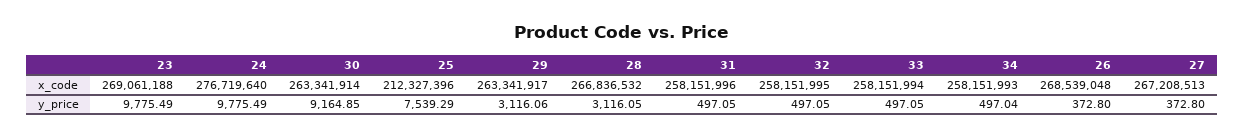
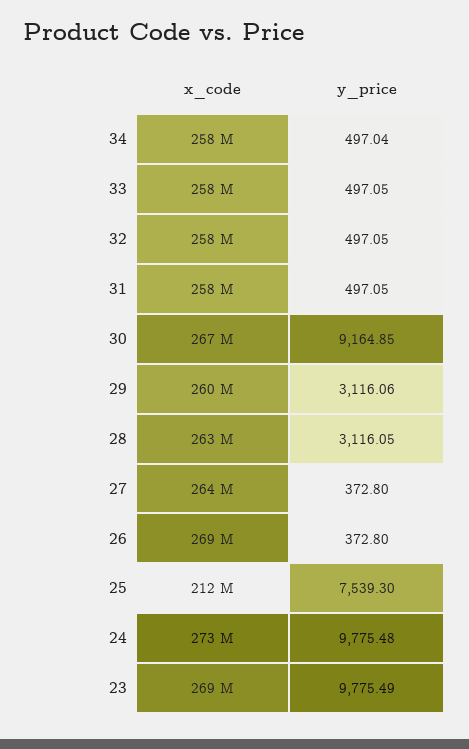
24, x_code: 276719640 -> 273000000
30, x_code: 263341914 -> 267000000
29, x_code: 263341917 -> 260000000
28, x_code: 266836532 -> 263000000
27, x_code: 267208513 -> 264000000
24, y_price: 9775.49 -> 9775.48
25, y_price: 7539.29 -> 7539.3

